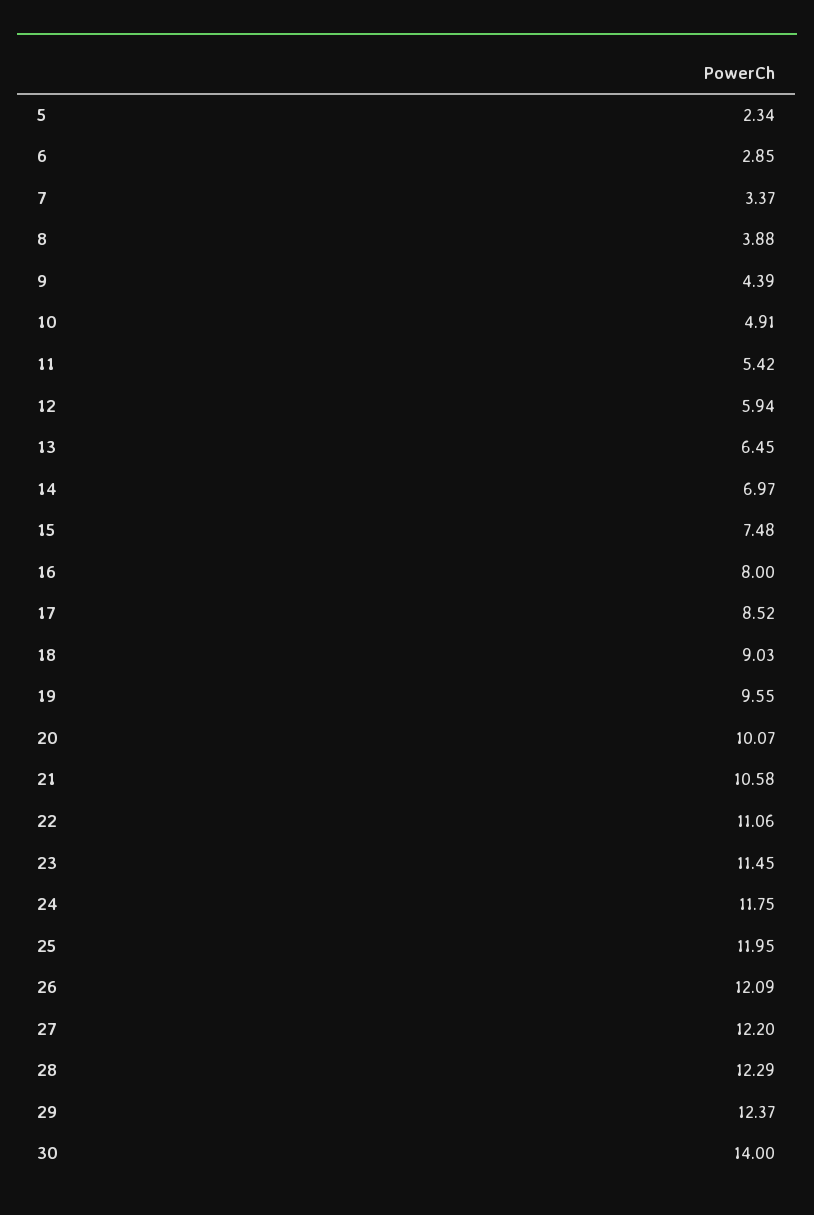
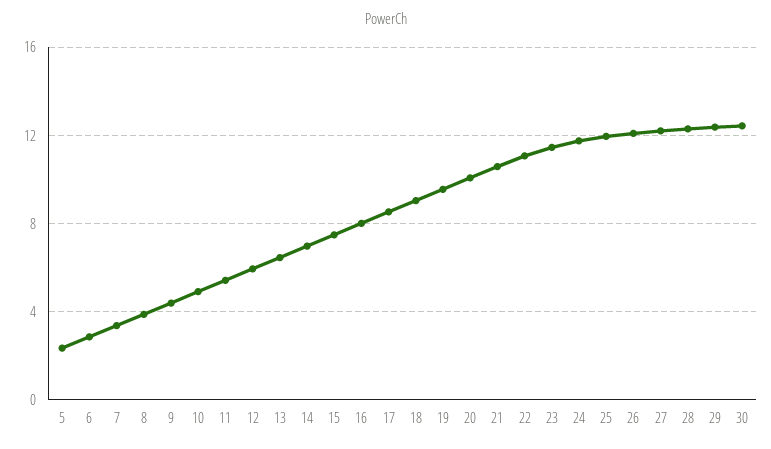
30: 14 -> 12.5

